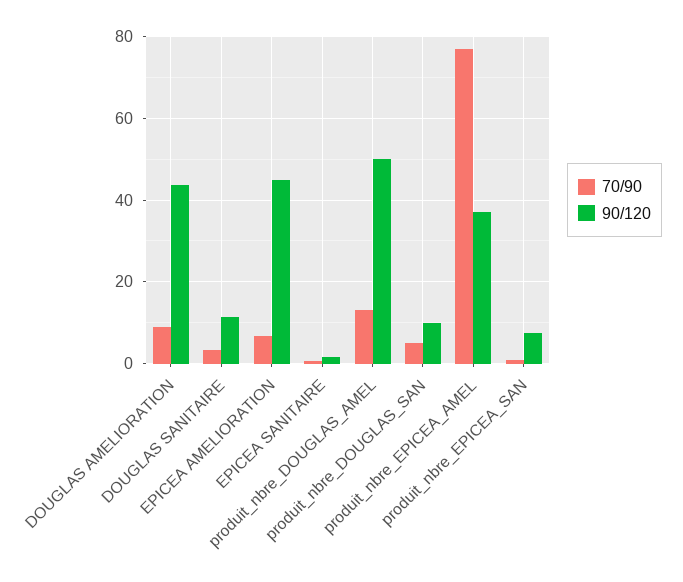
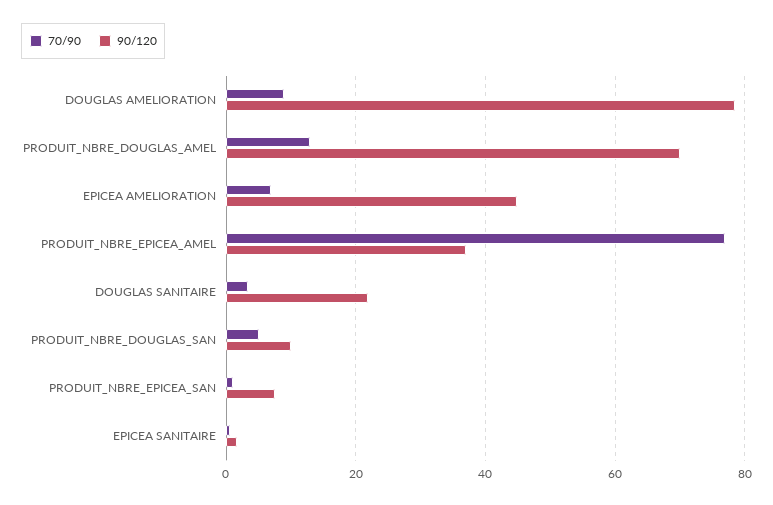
90/120, DOUGLAS AMELIORATION: 44 -> 78
90/120, DOUGLAS SANITAIRE: 12 -> 22
90/120, produit_nbre_DOUGLAS_AMEL: 50 -> 70

